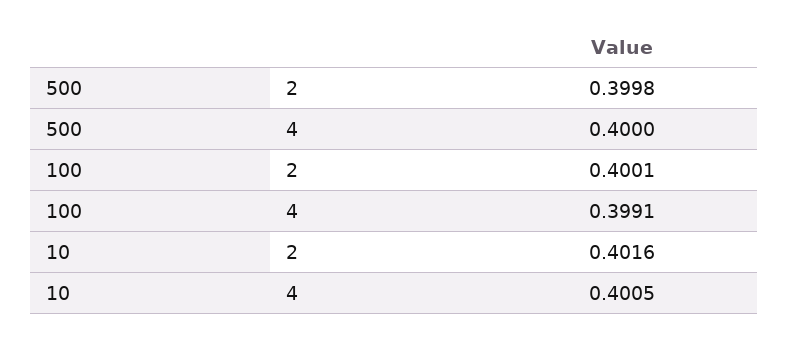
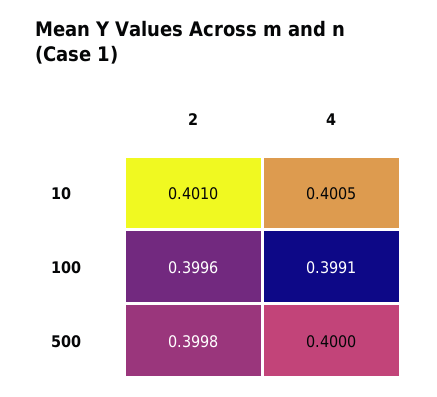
100, 2: 0.4001 -> 0.3996
10, 2: 0.4016 -> 0.401

